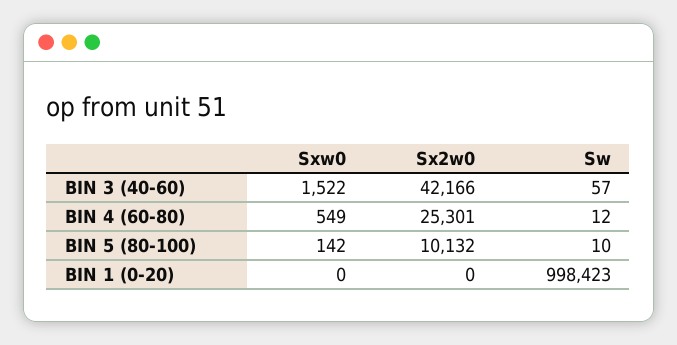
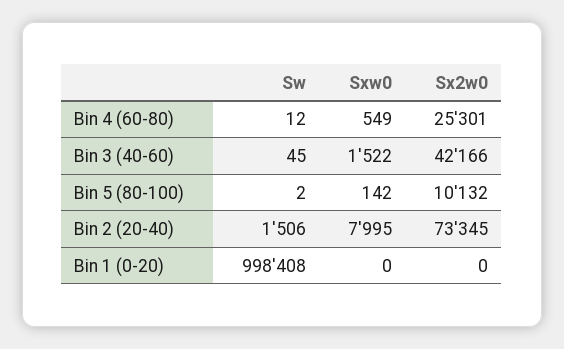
Sw, BIN 3 (40-60): 57 -> 45
Sw, BIN 5 (80-100): 10 -> 2
Sw, BIN 1 (0-20): 998423 -> 998408
Sw, Bin 2 (20-40): none -> 1506
Sxw0, Bin 2 (20-40): none -> 7995
Sx2w0, Bin 2 (20-40): none -> 73345

